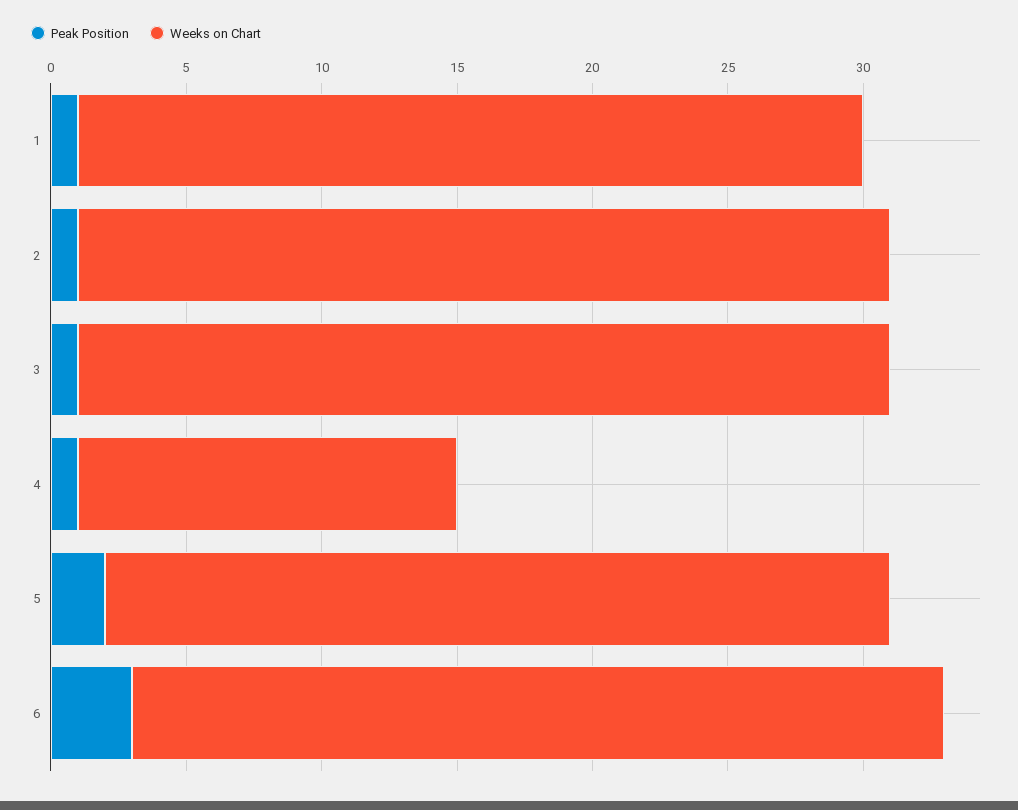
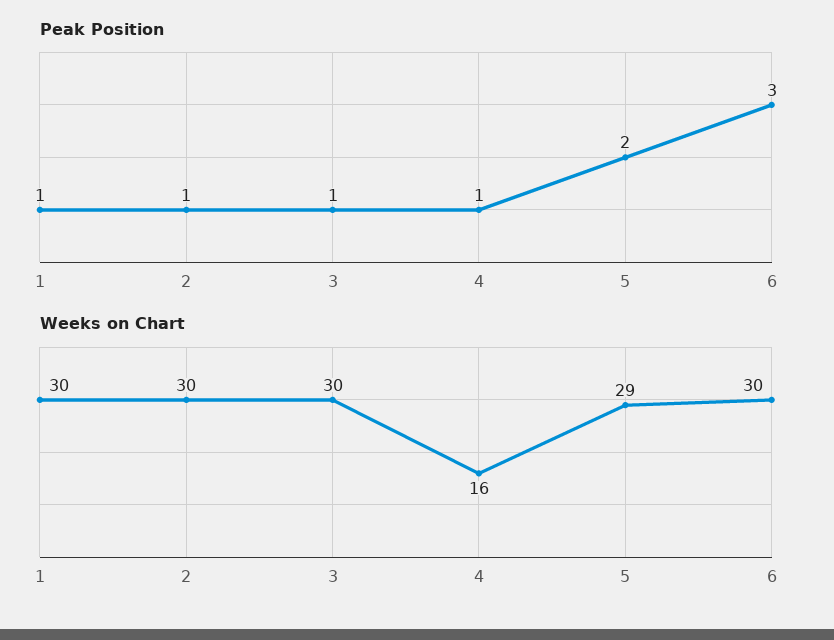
Weeks on Chart, 1: 29 -> 30
Weeks on Chart, 4: 14 -> 16

